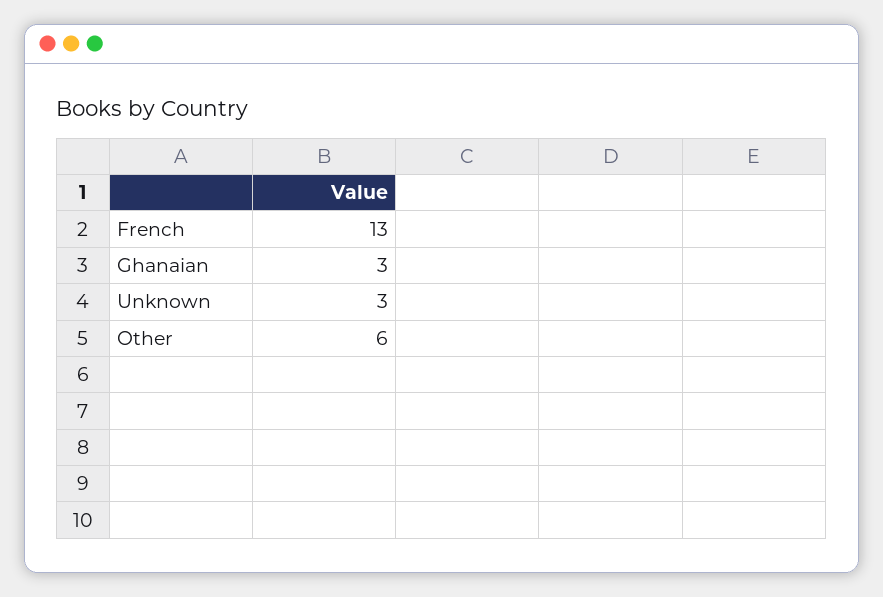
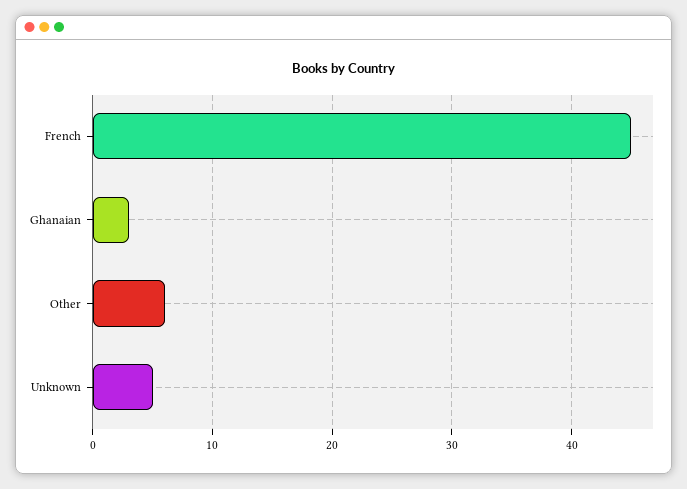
French: 13 -> 45
Unknown: 3 -> 5

